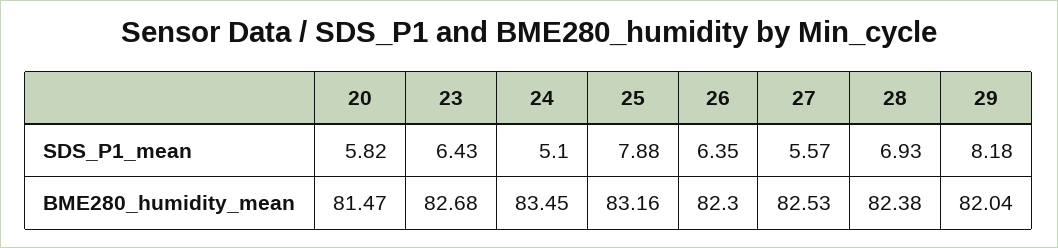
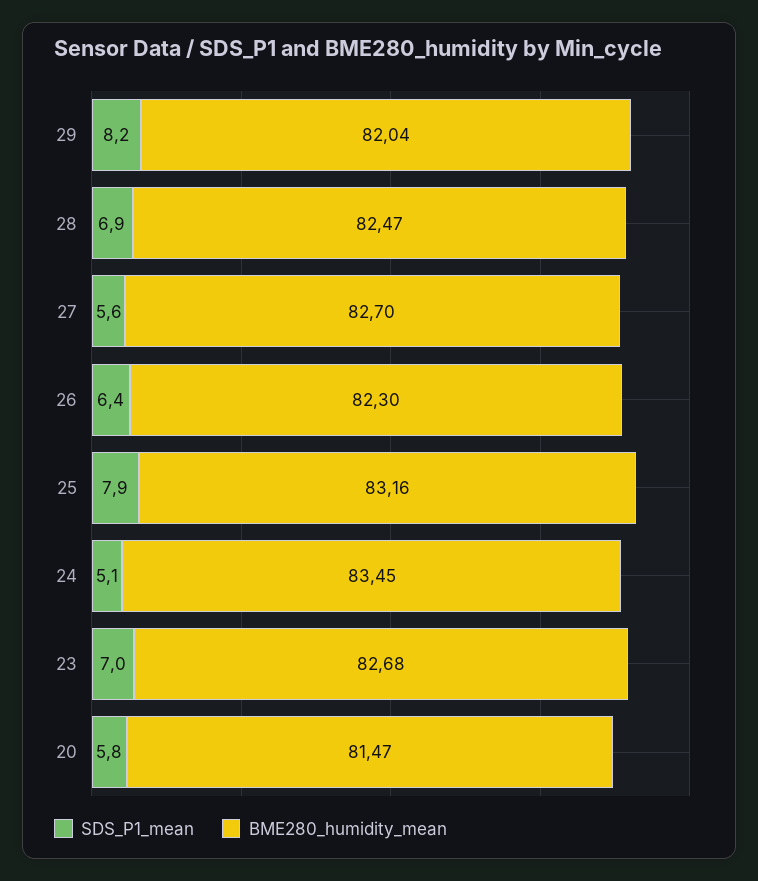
SDS_P1_mean, 23: 6.43 -> 7
BME280_humidity_mean, 27: 82.53 -> 82.7
BME280_humidity_mean, 28: 82.38 -> 82.47

